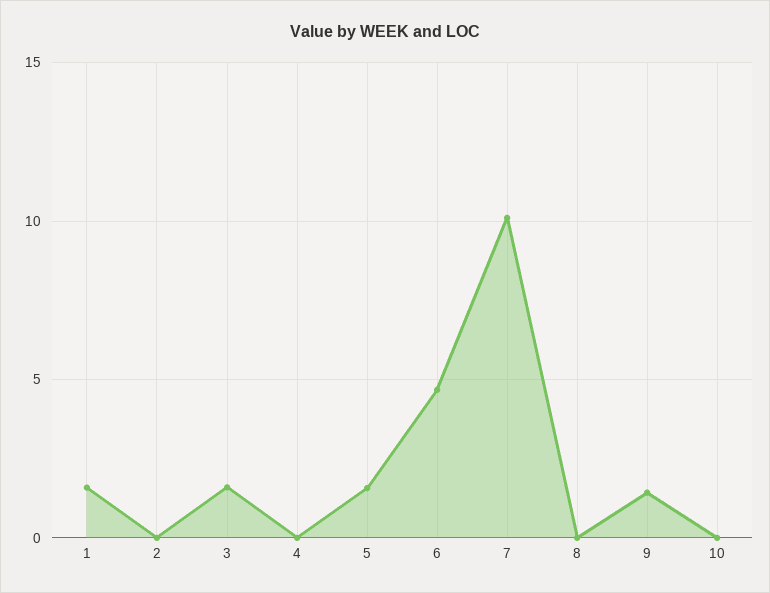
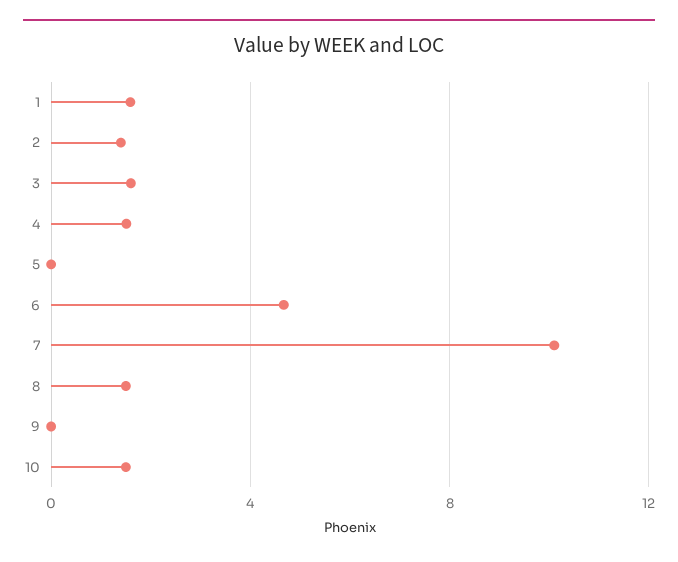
2: 0 -> 1.5
4: 0 -> 1.5
5: 1.5 -> 0
8: 0 -> 1.5
9: 1.5 -> 0
10: 0 -> 1.5

